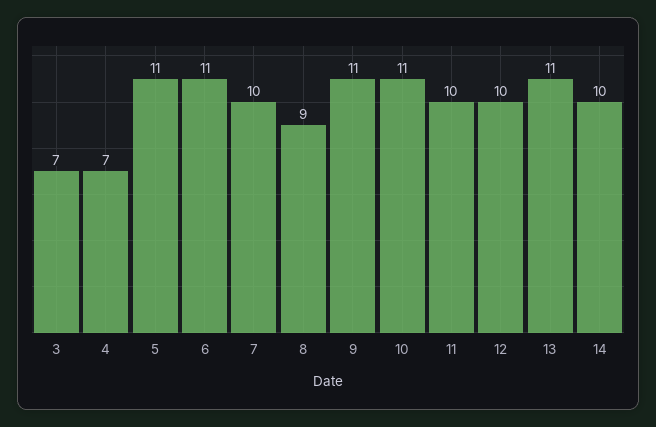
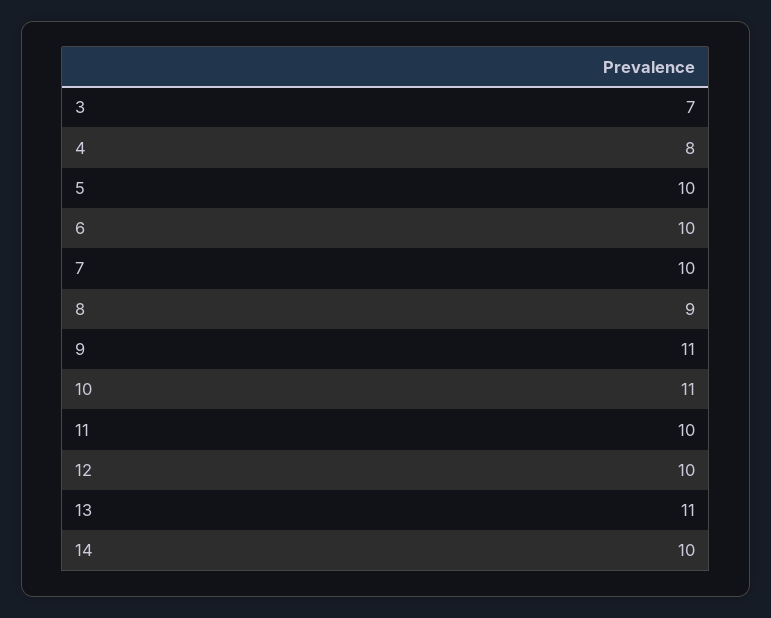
4: 7 -> 8
5: 11 -> 10
6: 11 -> 10

